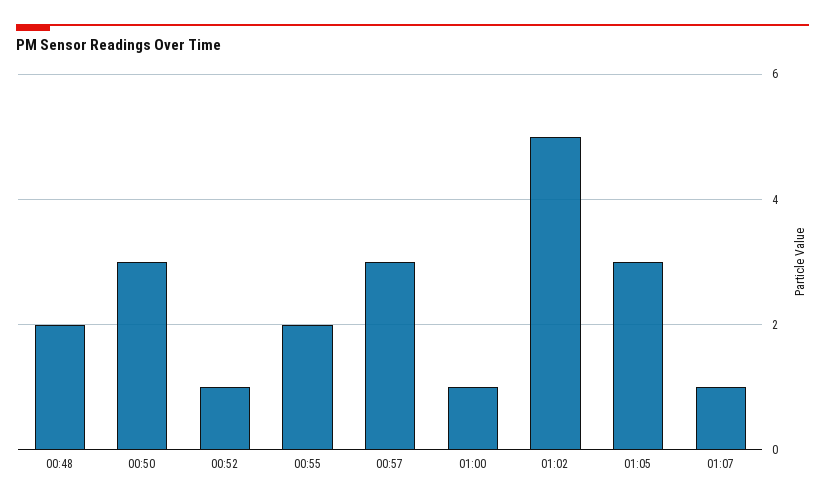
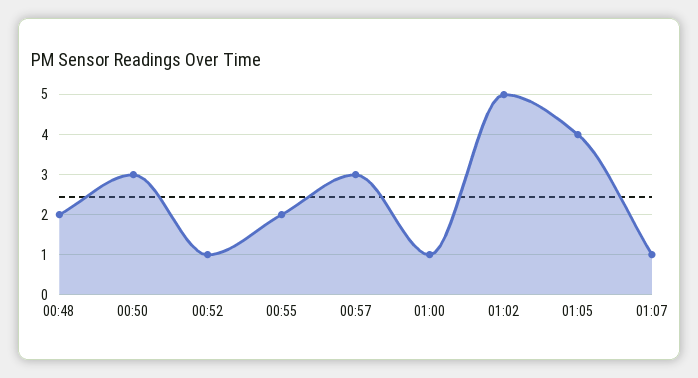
01:05: 3 -> 4

